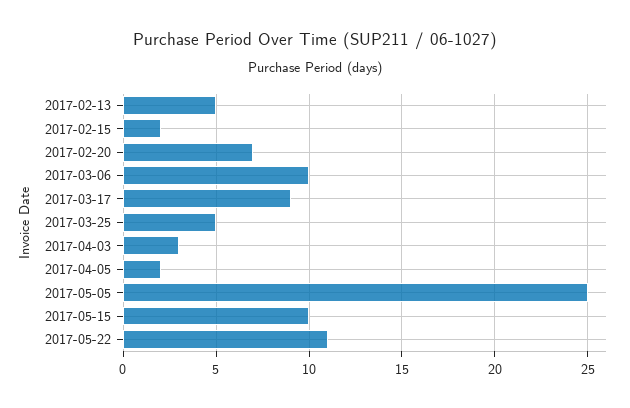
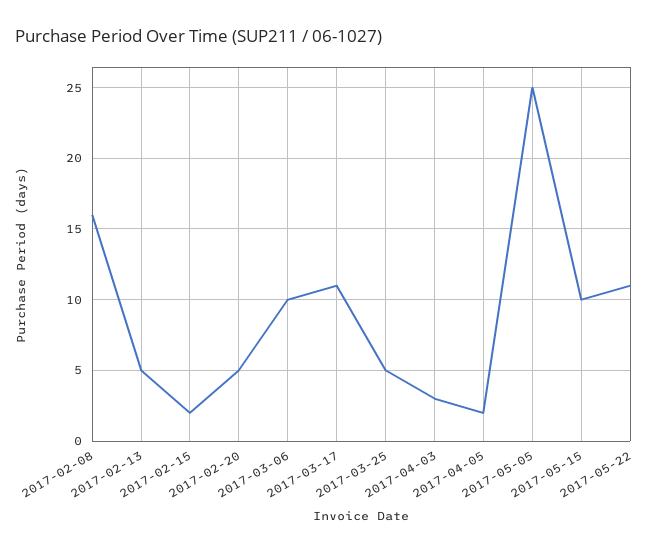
2017-02-20: 7 -> 5
2017-03-17: 9 -> 11
2017-02-08: none -> 16

